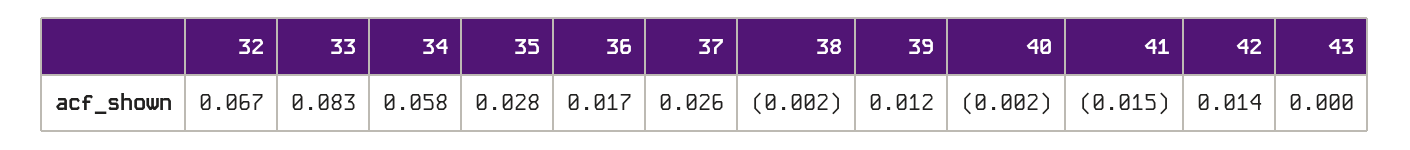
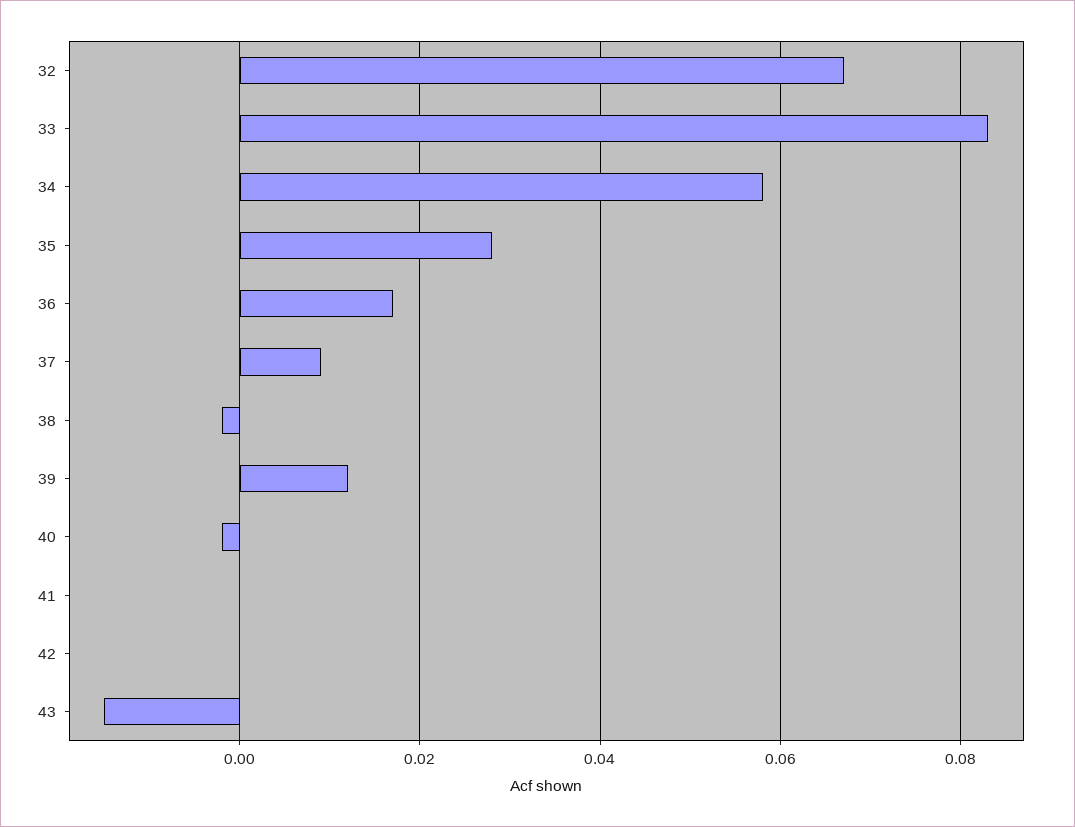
37: 0.026 -> 0.01
41: -0.015 -> 0
42: 0.014 -> 0
43: 0 -> -0.015

